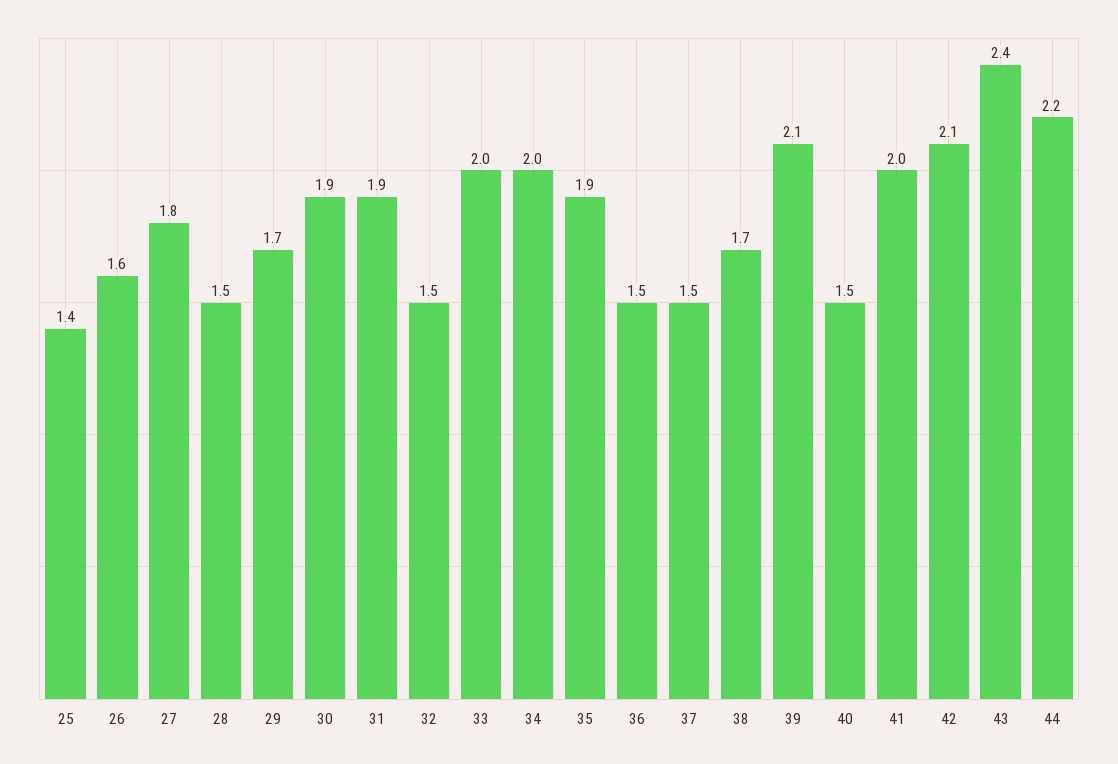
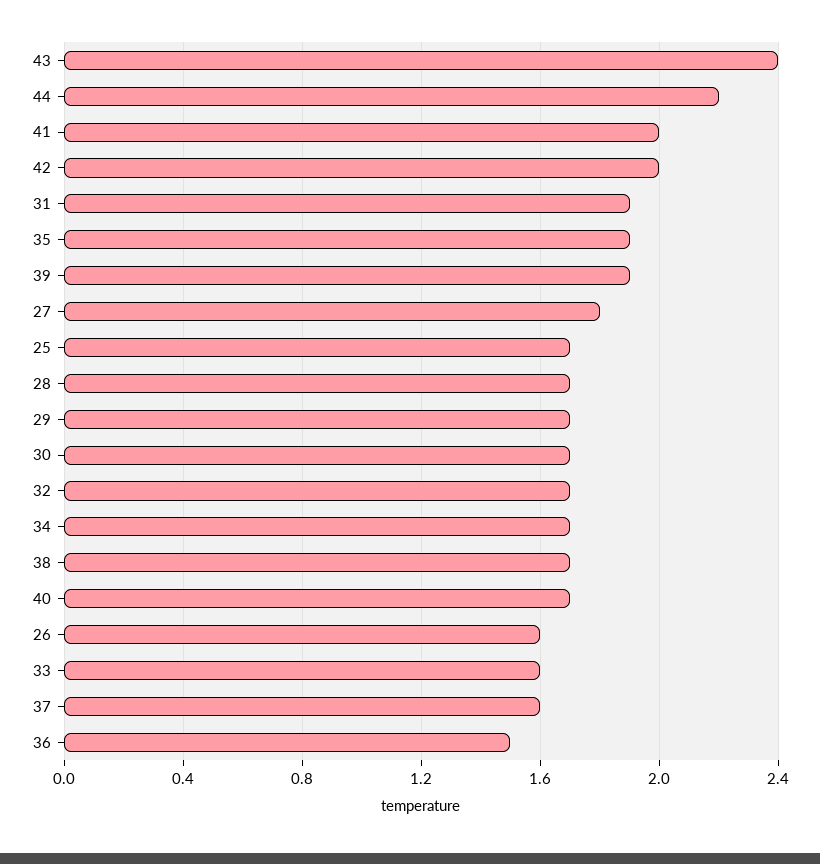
25: 1.4 -> 1.7
28: 1.5 -> 1.7
30: 1.9 -> 1.7
32: 1.5 -> 1.7
33: 2 -> 1.6
34: 2 -> 1.7
37: 1.5 -> 1.6
39: 2.1 -> 1.9
40: 1.5 -> 1.7
42: 2.1 -> 2

